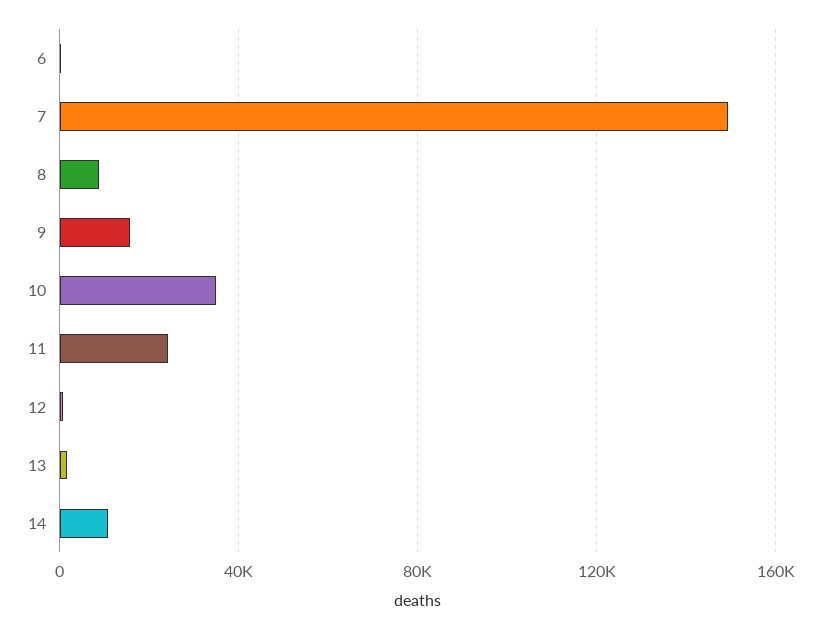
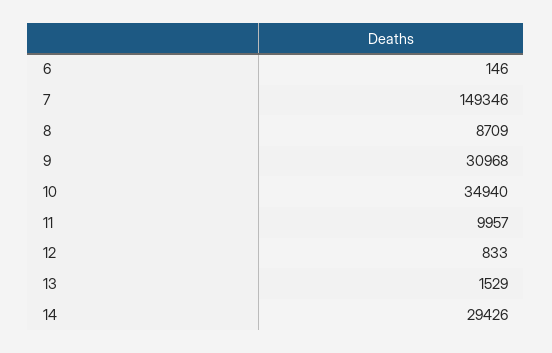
9: 15000 -> 30968
11: 25000 -> 9957
14: 10000 -> 29426

